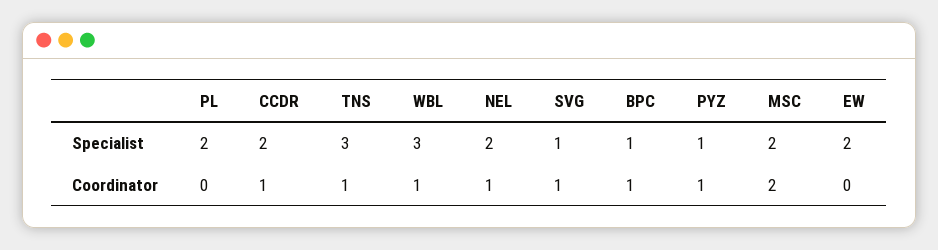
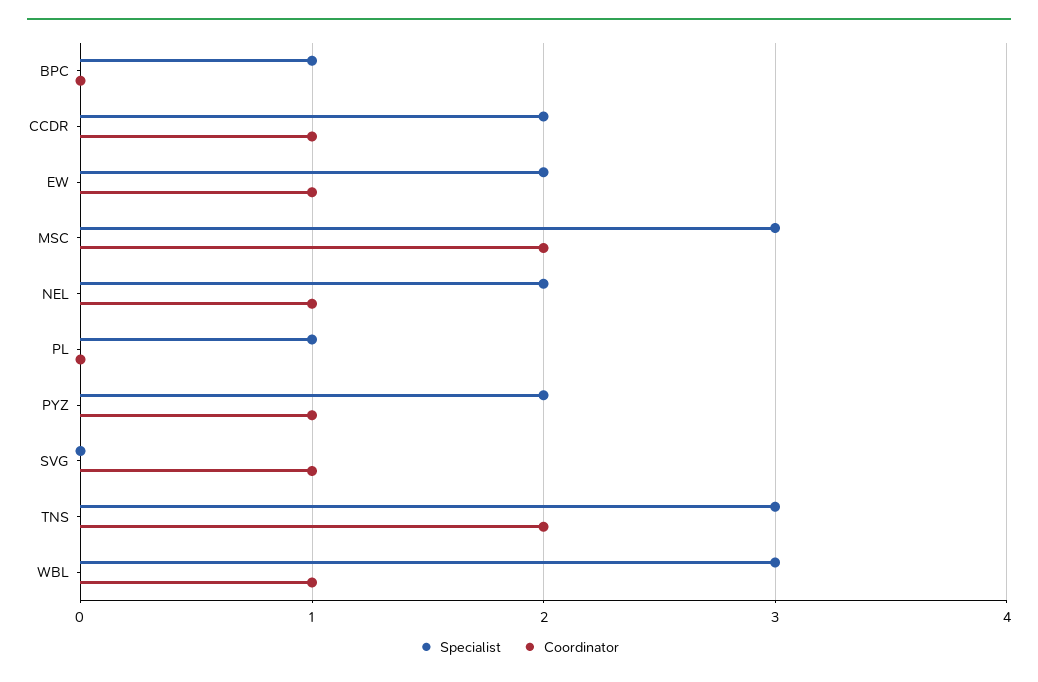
Specialist, PL: 2 -> 1
Specialist, SVG: 1 -> 0
Specialist, PYZ: 1 -> 2
Specialist, MSC: 2 -> 3
Coordinator, TNS: 1 -> 2
Coordinator, BPC: 1 -> 0
Coordinator, EW: 0 -> 1

